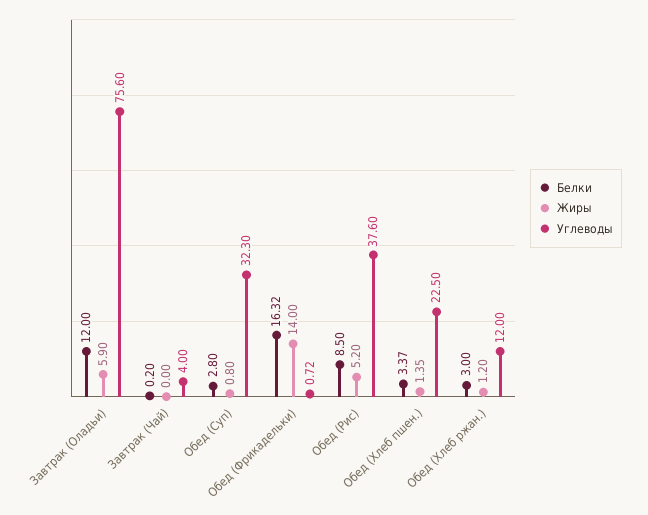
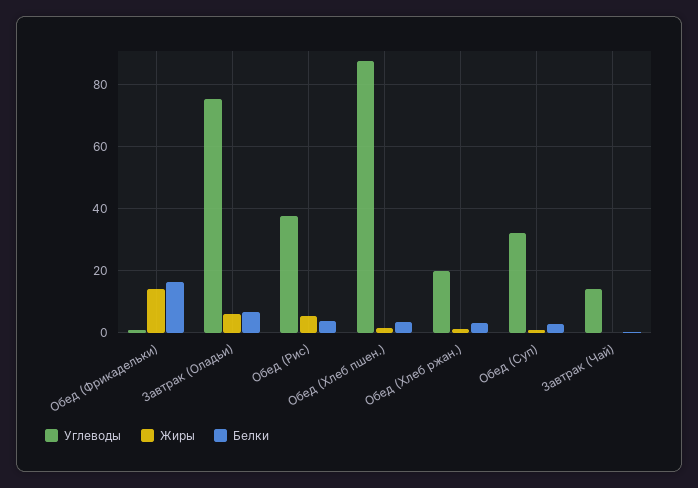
Белки, Завтрак (Оладьи): 12 -> 6
Углеводы, Завтрак (Чай): 4 -> 14
Белки, Обед (Рис): 8.5 -> 4
Углеводы, Обед (Хлеб пшен.): 22.5 -> 88
Углеводы, Обед (Хлеб ржан.): 12 -> 20

